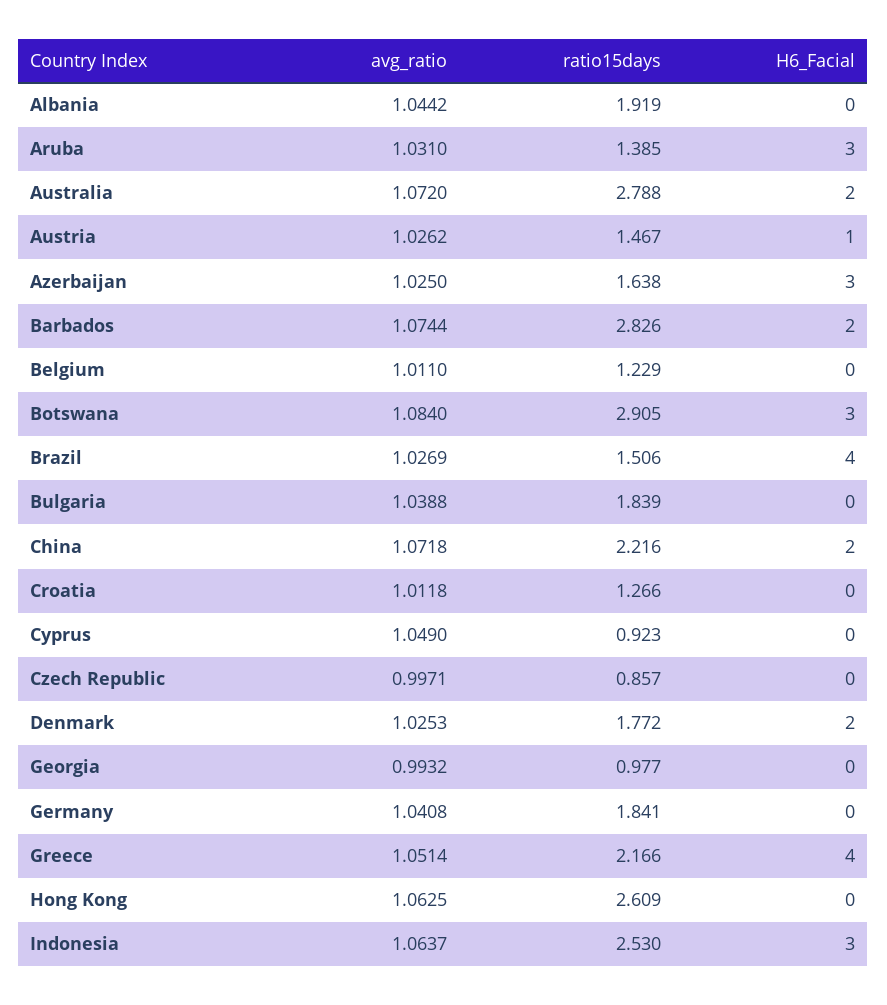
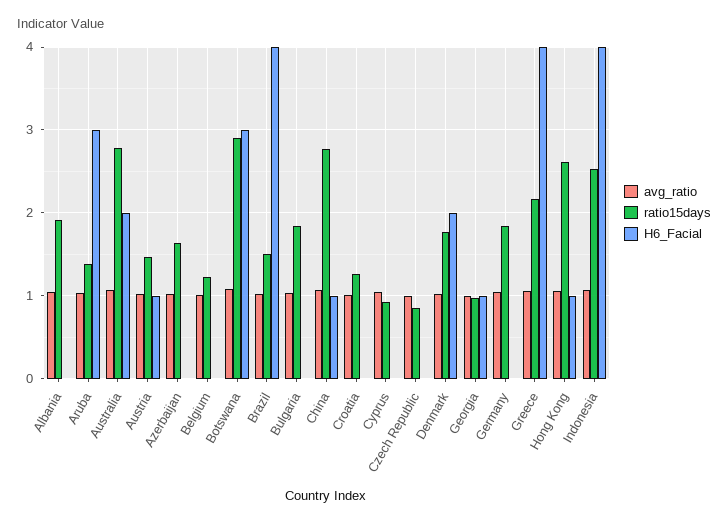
H6_Facial, Azerbaijan: 3 -> 0
avg_ratio, Barbados: 1.0744 -> none
ratio15days, Barbados: 2.826 -> none
H6_Facial, Barbados: 2 -> none
ratio15days, China: 2.216 -> 2.8
H6_Facial, China: 2 -> 1
H6_Facial, Georgia: 0 -> 1
H6_Facial, Hong Kong: 0 -> 1
H6_Facial, Indonesia: 3 -> 4

